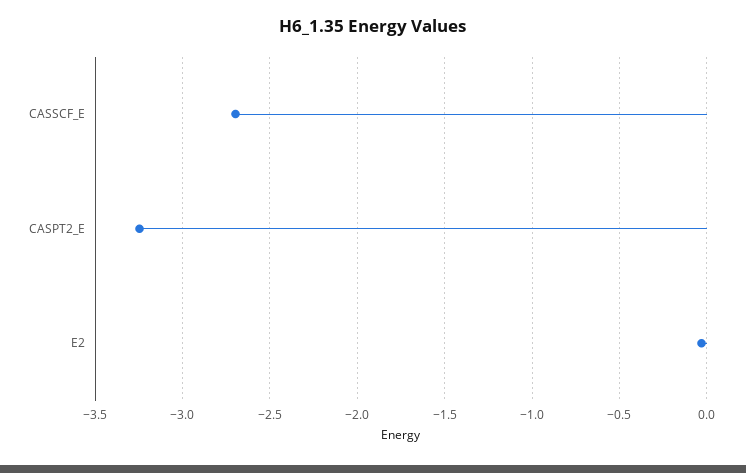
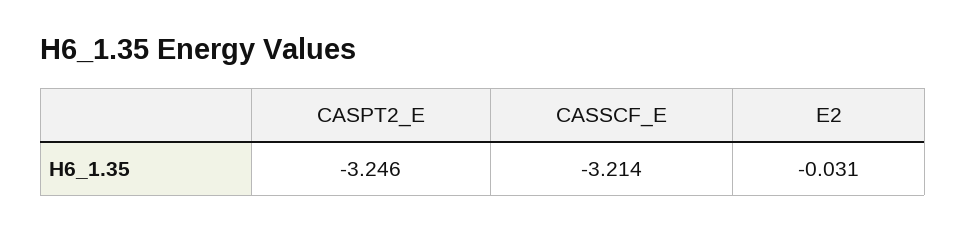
CASSCF_E: -2.7 -> -3.214

